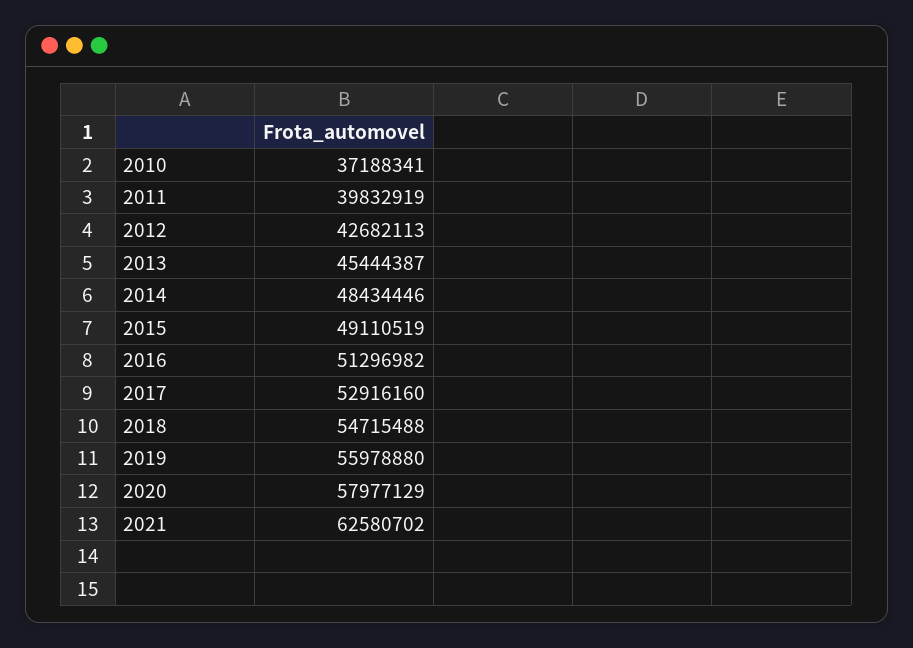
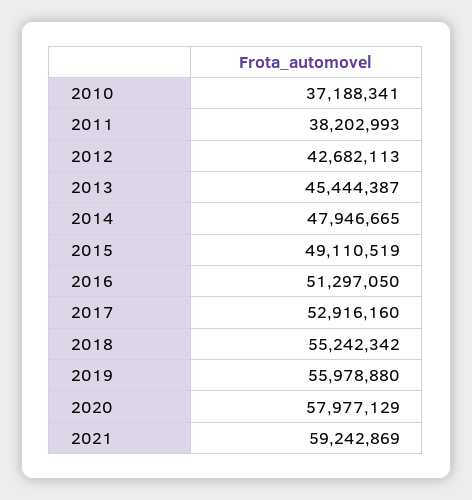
2011: 39832919 -> 38202993
2014: 48434446 -> 47946665
2016: 51296982 -> 51297050
2018: 54715488 -> 55242342
2021: 62580702 -> 59242869

